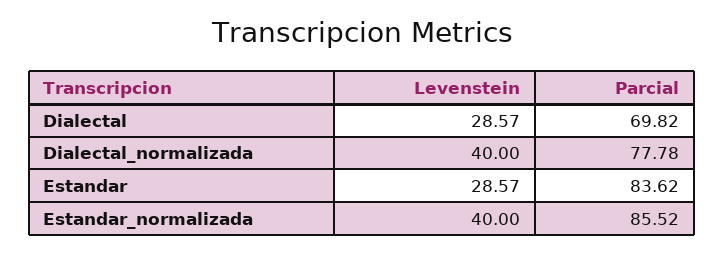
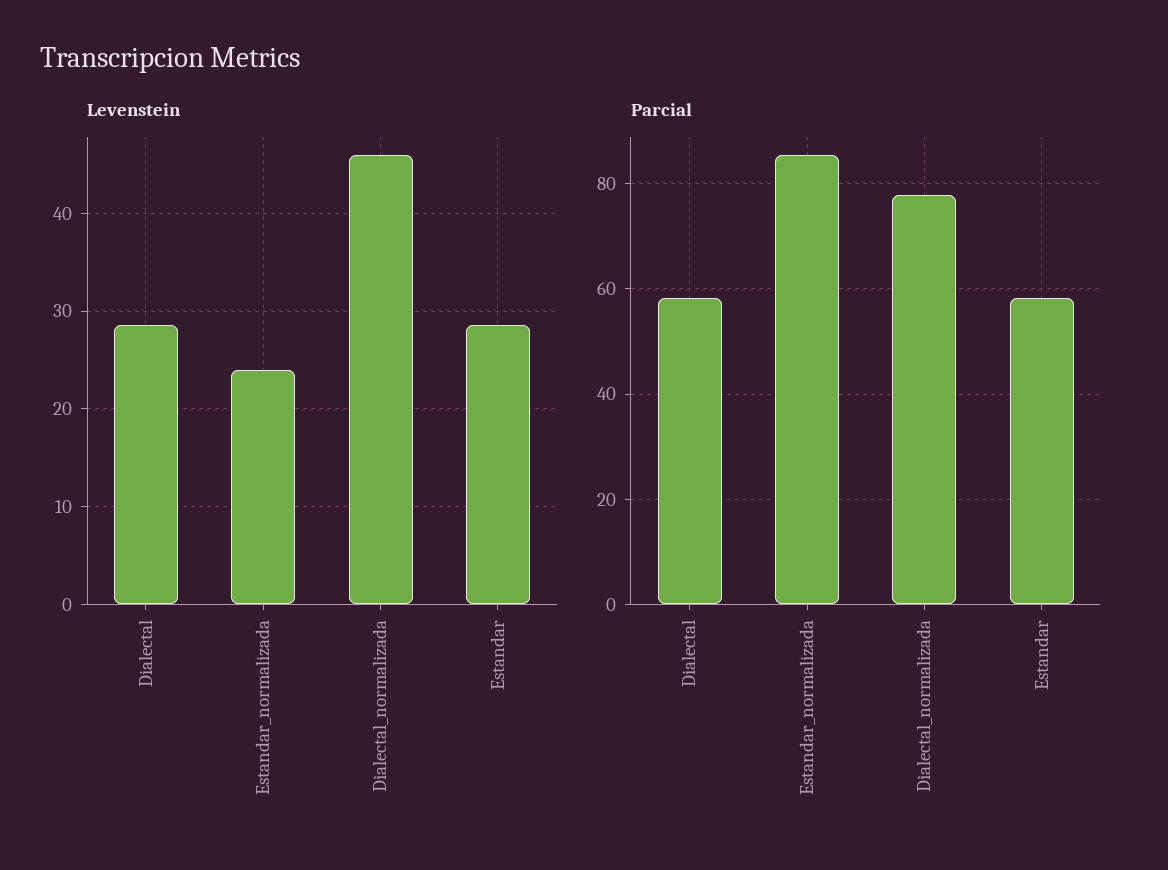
Parcial, Dialectal: 69.82 -> 58
Levenstein, Dialectal_normalizada: 40 -> 46
Parcial, Estandar: 83.62 -> 58
Levenstein, Estandar_normalizada: 40 -> 24

